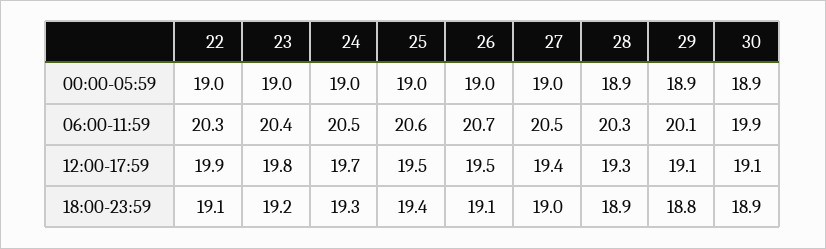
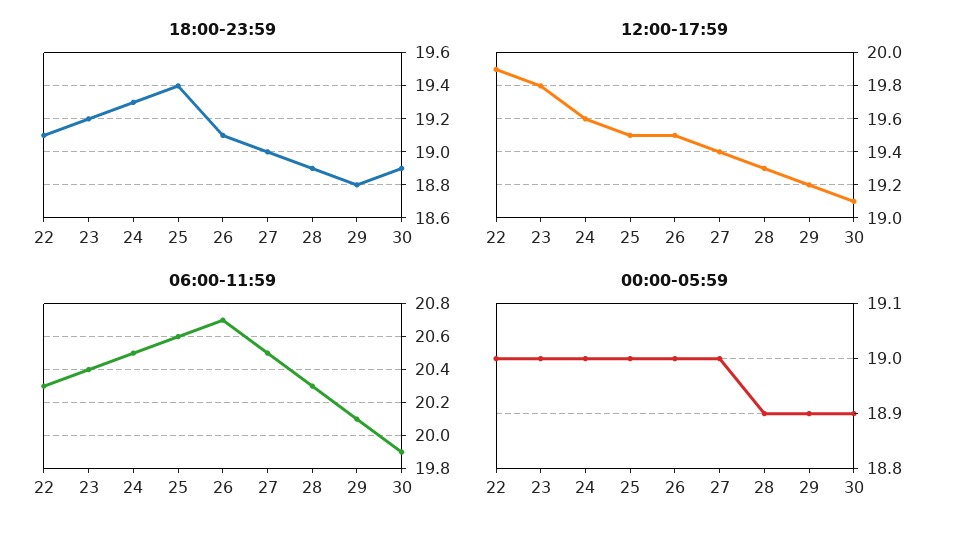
12:00-17:59, 24: 19.7 -> 19.6
12:00-17:59, 29: 19.1 -> 19.2

